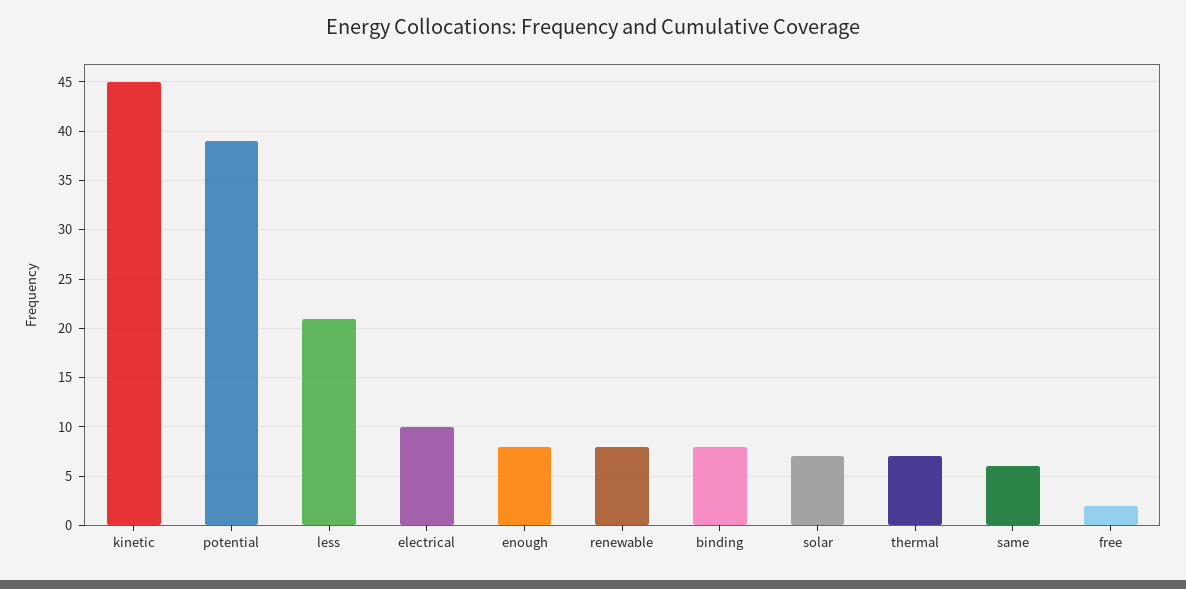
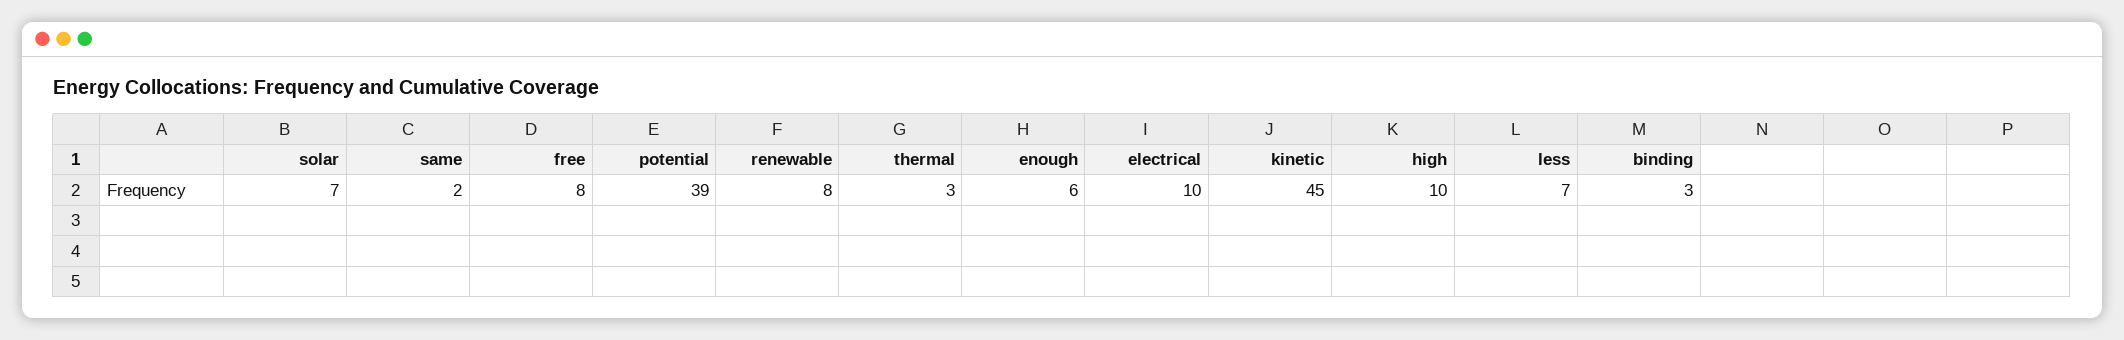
less: 21 -> 7
enough: 8 -> 6
binding: 8 -> 3
thermal: 7 -> 3
same: 6 -> 2
free: 2 -> 8
high: none -> 10

